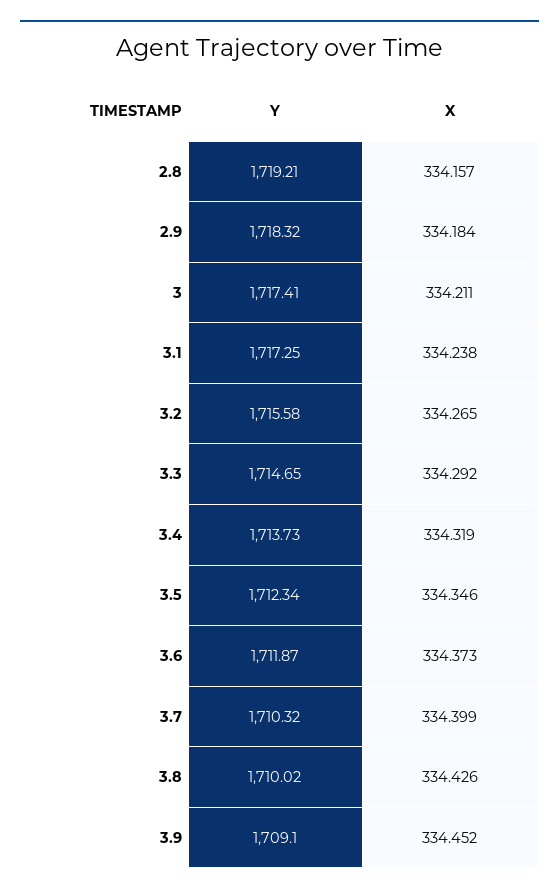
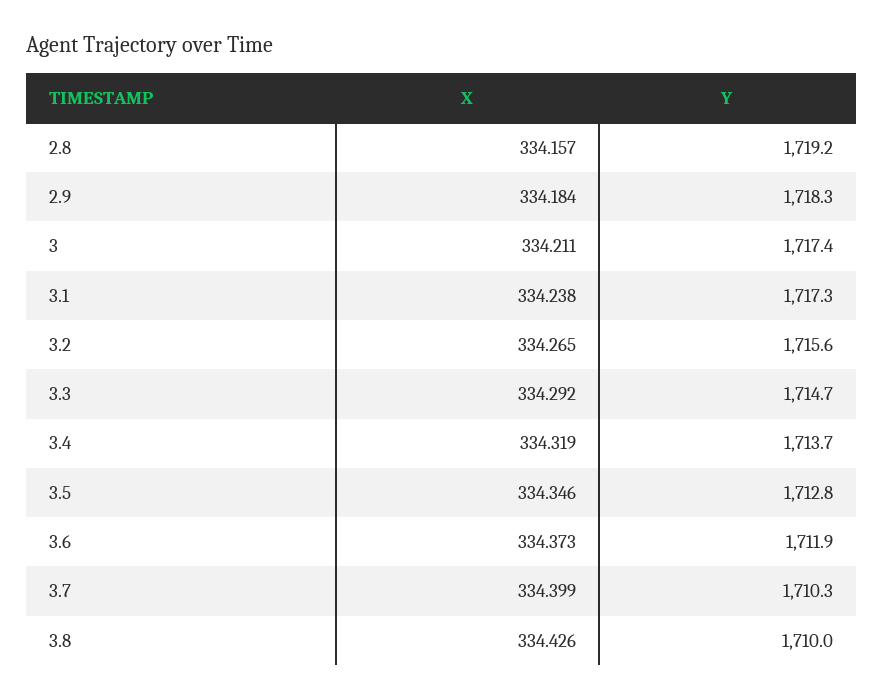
Y, 3.5: 1712.34 -> 1712.8
Y, 3.9: 1709.1 -> none
X, 3.9: 334.452 -> none

